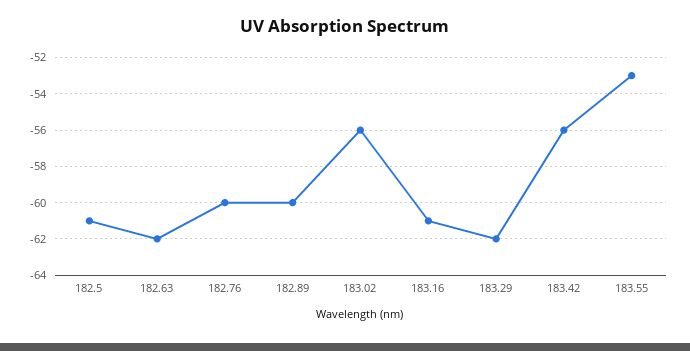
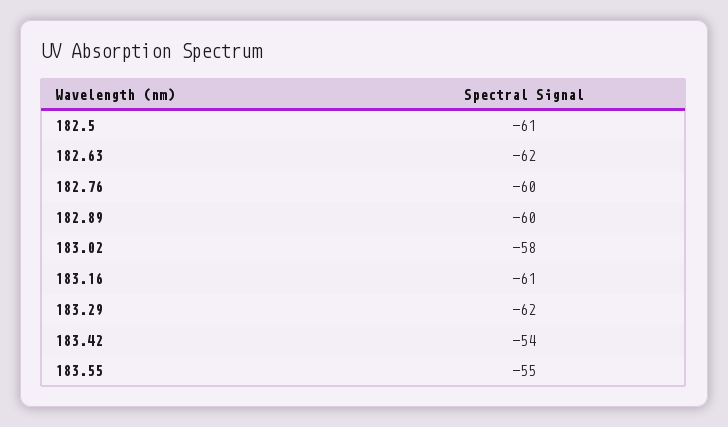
183.02: -56 -> -58
183.42: -56 -> -54
183.55: -53 -> -55

